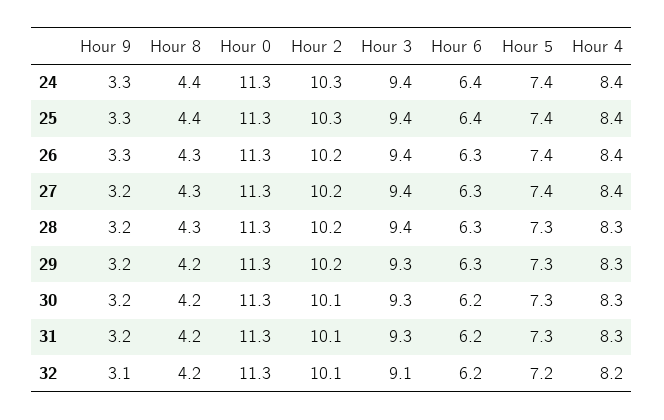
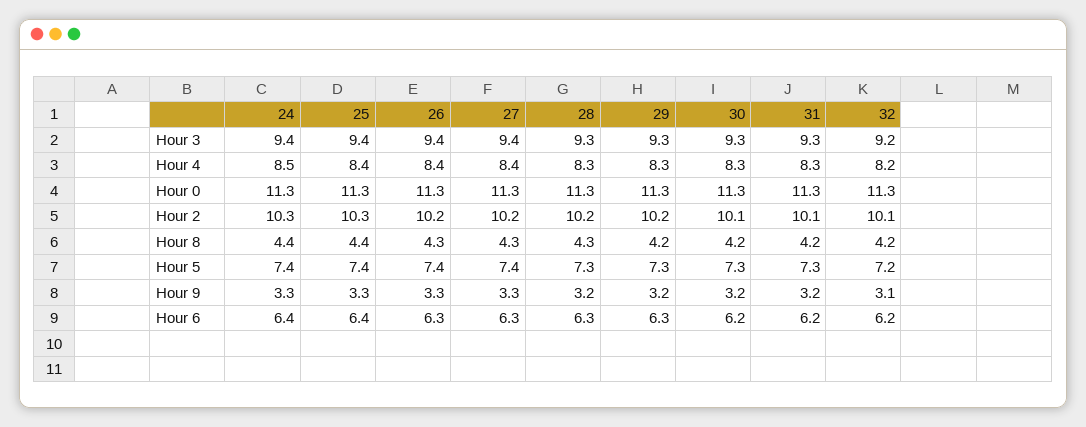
Hour 4, 24: 8.4 -> 8.5
Hour 9, 27: 3.2 -> 3.3
Hour 3, 28: 9.4 -> 9.3
Hour 3, 32: 9.1 -> 9.2

